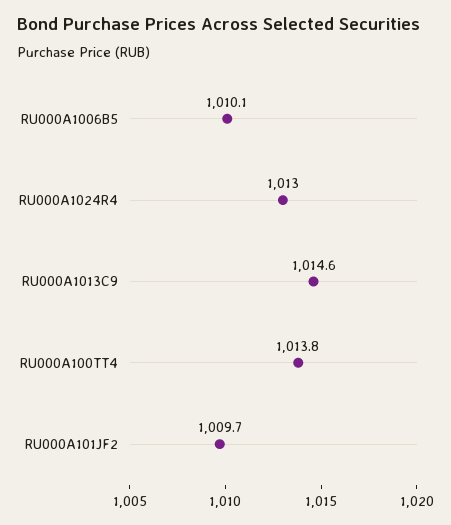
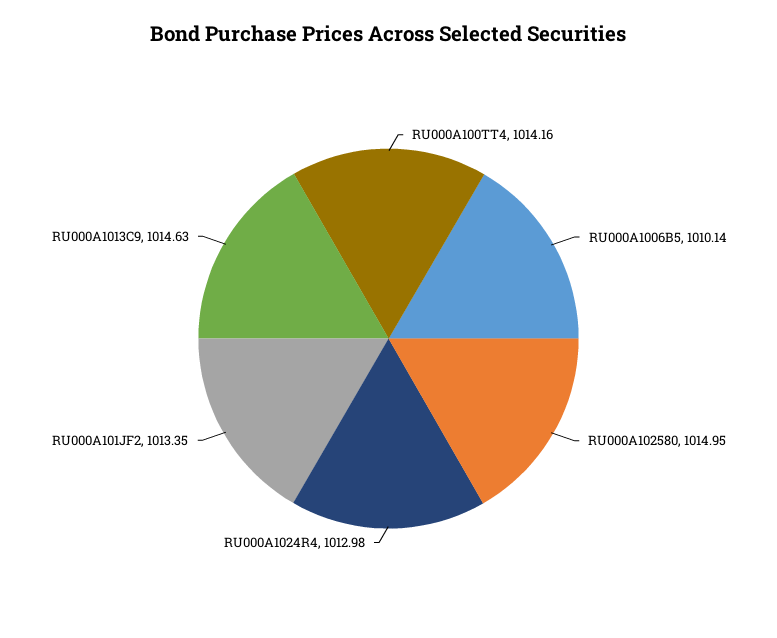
RU000A100TT4: 1013.8 -> 1014.16
RU000A101JF2: 1009.7 -> 1013.35
RU000A102580: none -> 1014.95

